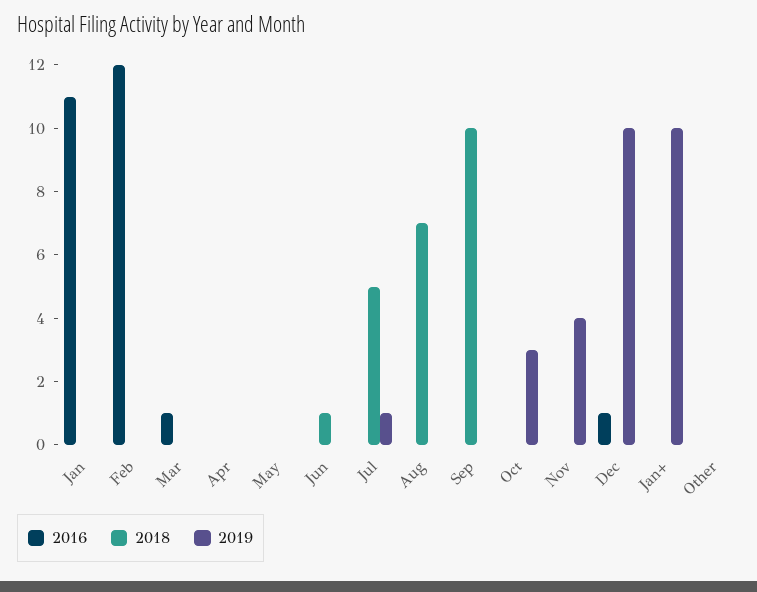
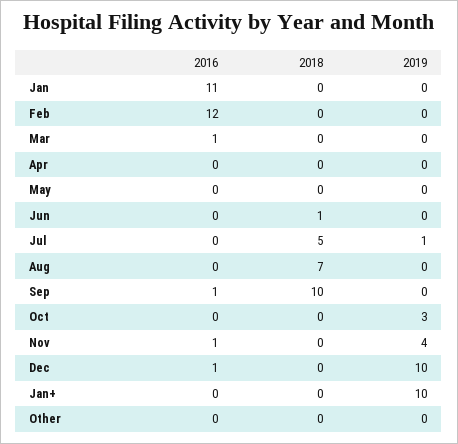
2016, Sep: 0 -> 1
2016, Nov: 0 -> 1

